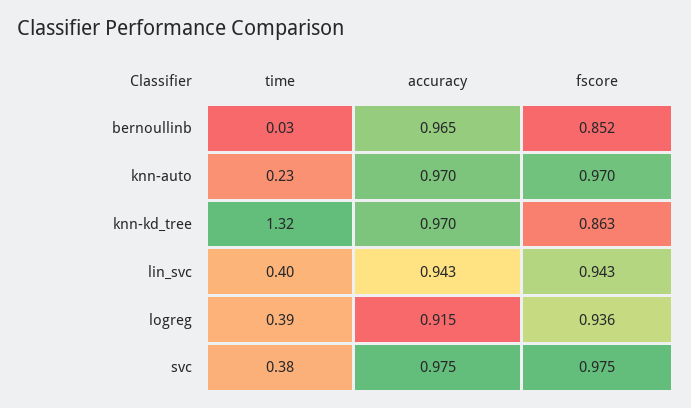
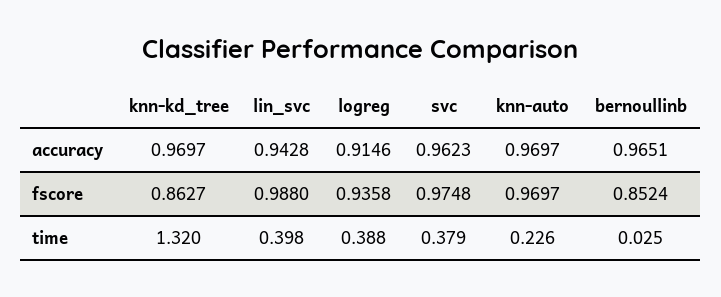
fscore, lin_svc: 0.943 -> 0.988
accuracy, svc: 0.975 -> 0.9623

